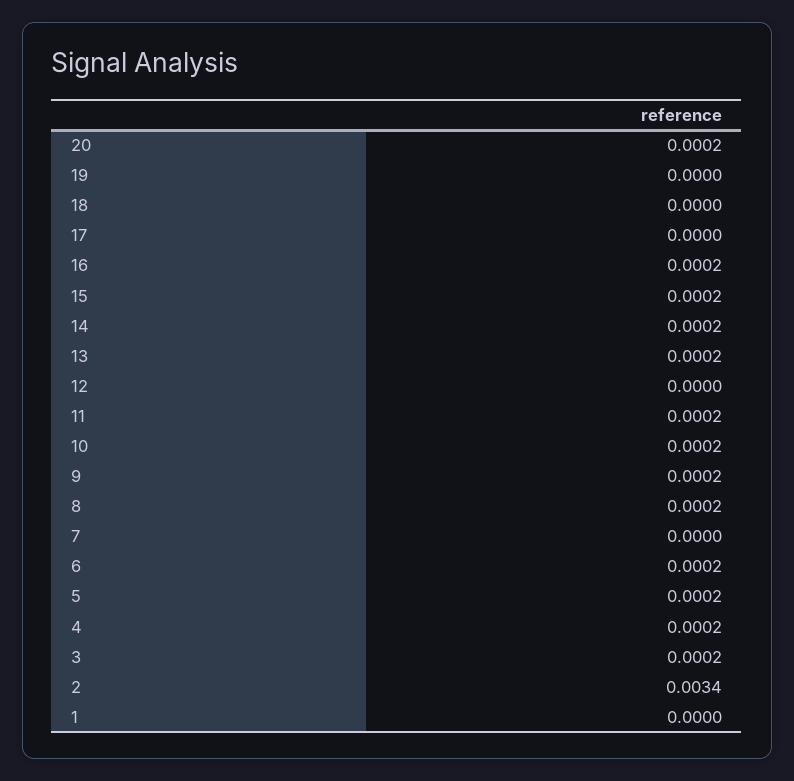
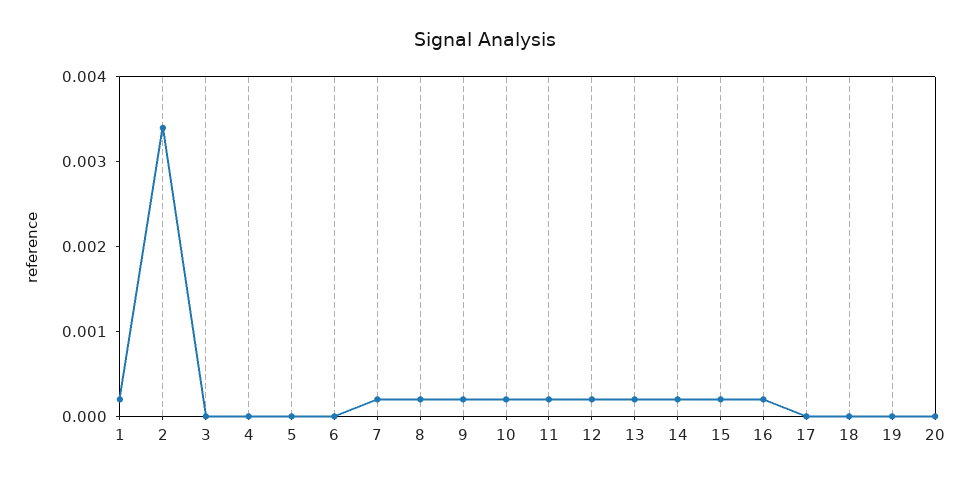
20: 0.0002 -> 0
12: 0 -> 0.0002
7: 0 -> 0.0002
6: 0.0002 -> 0
5: 0.0002 -> 0
4: 0.0002 -> 0
3: 0.0002 -> 0
1: 0 -> 0.0002

